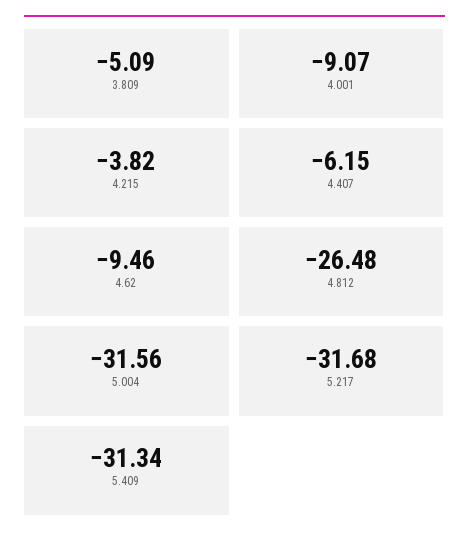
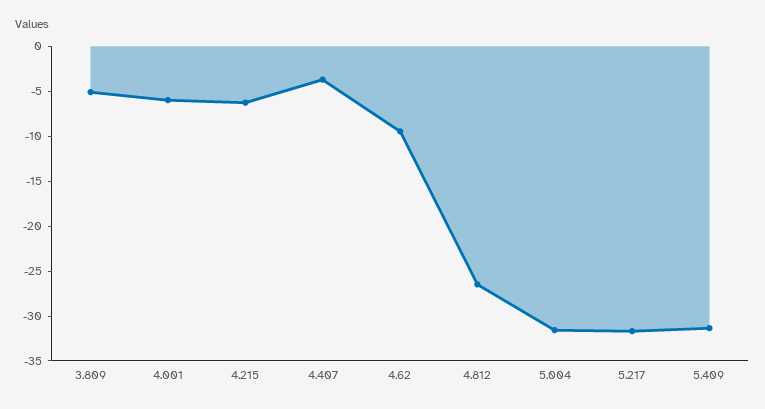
4.001: -9.07 -> -6
4.215: -3.82 -> -6
4.407: -6.15 -> -4

